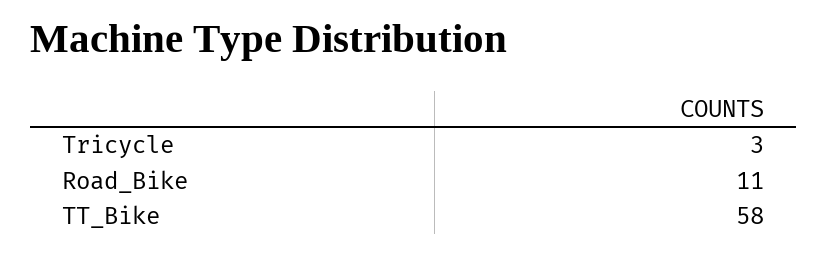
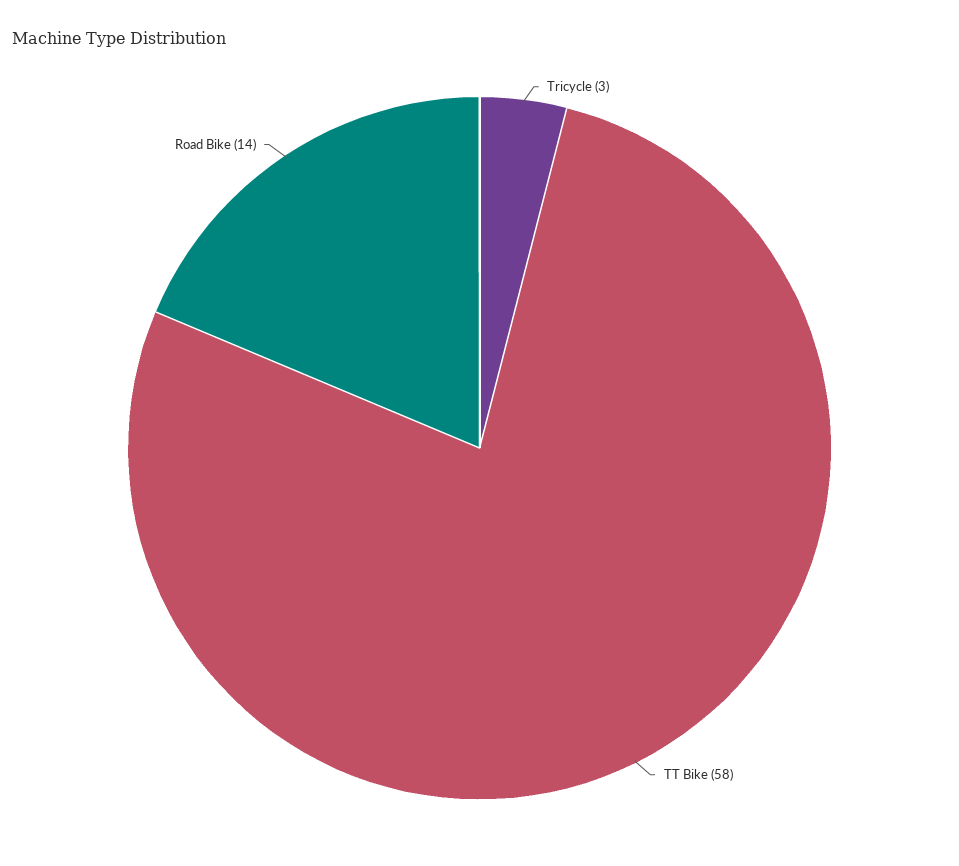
Road_Bike: 11 -> 14

